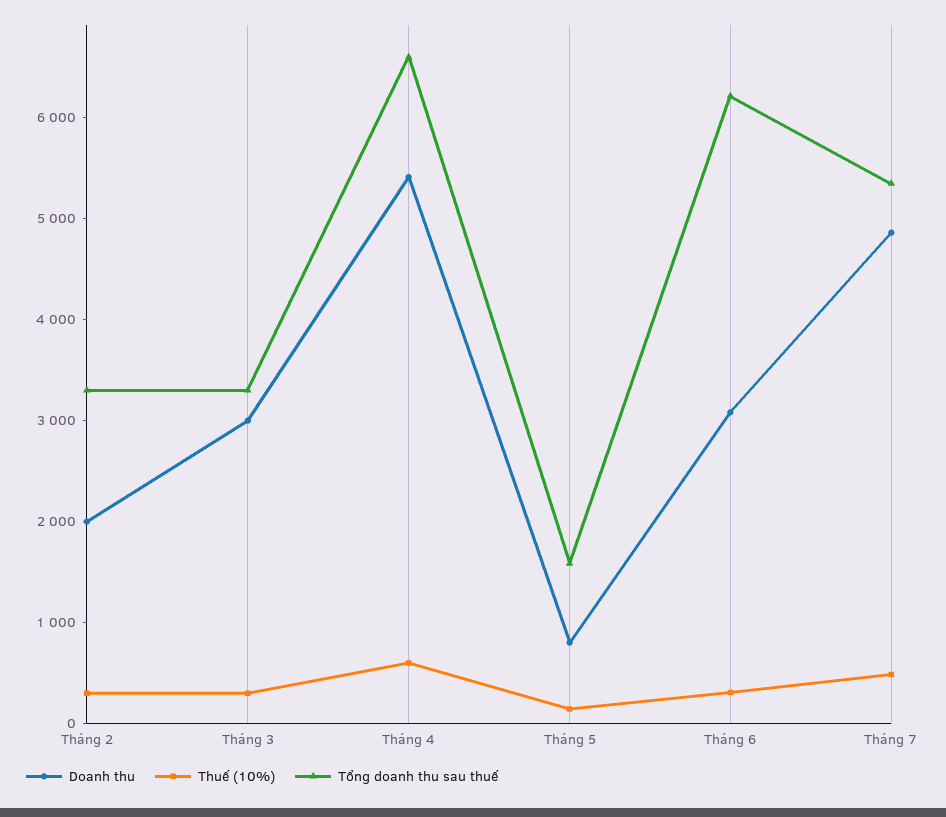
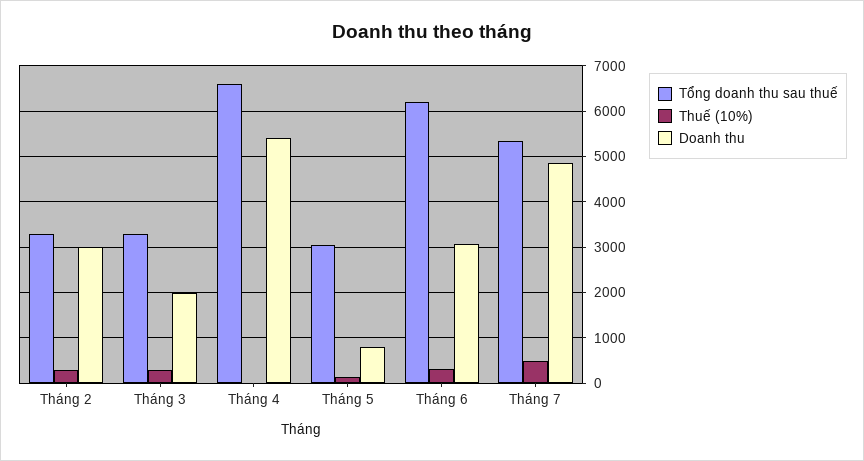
Doanh thu, Tháng 2: 2000 -> 3000
Doanh thu, Tháng 3: 3000 -> 2000
Thuế (10%), Tháng 4: 600 -> 0
Tổng doanh thu sau thuế, Tháng 5: 1600 -> 3000

